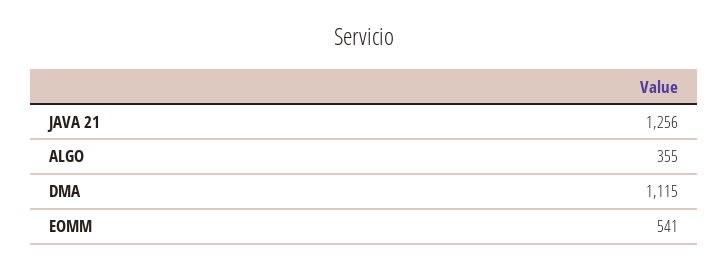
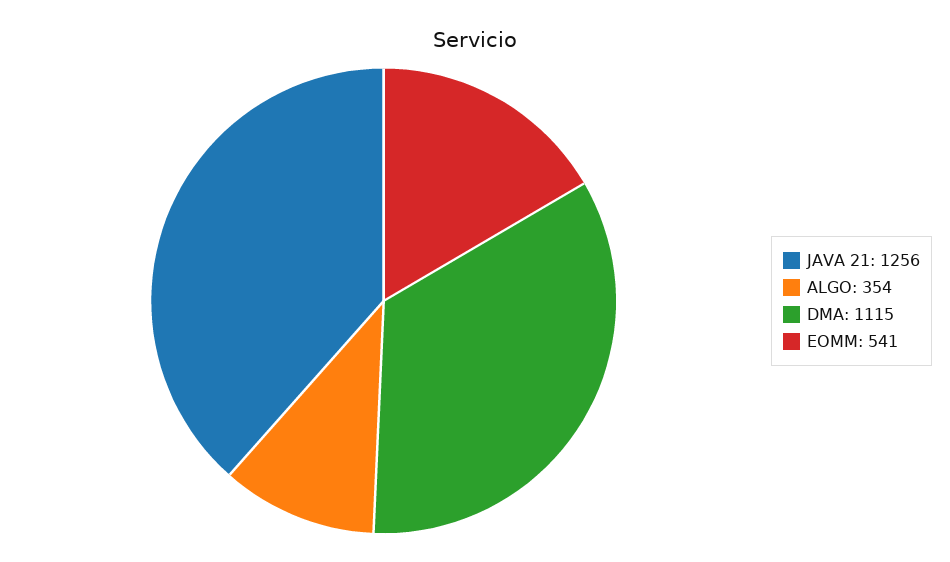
ALGO: 355 -> 354

